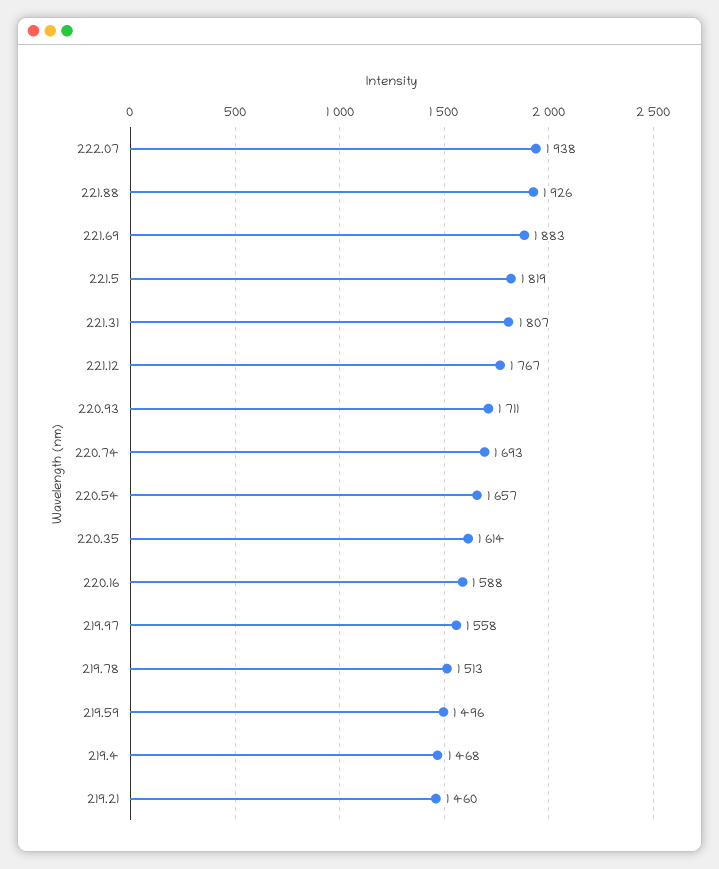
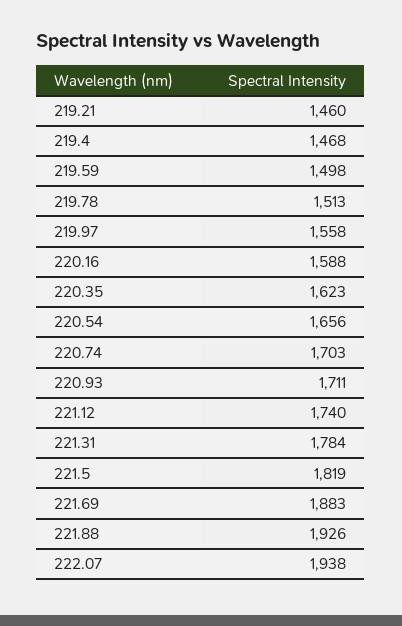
221.31: 1807 -> 1784
221.12: 1767 -> 1740
220.74: 1693 -> 1703
220.54: 1657 -> 1656
220.35: 1614 -> 1623
219.59: 1496 -> 1498

